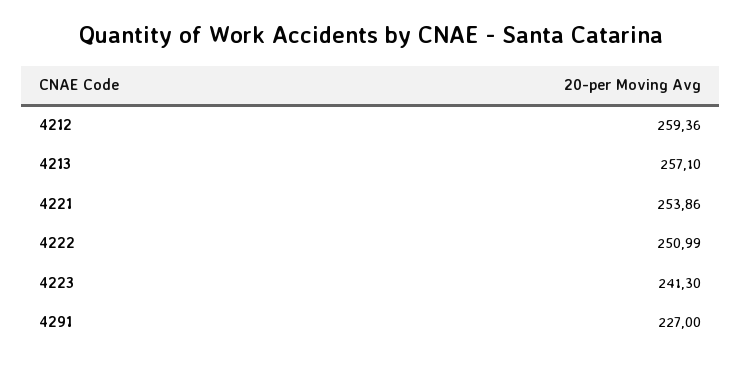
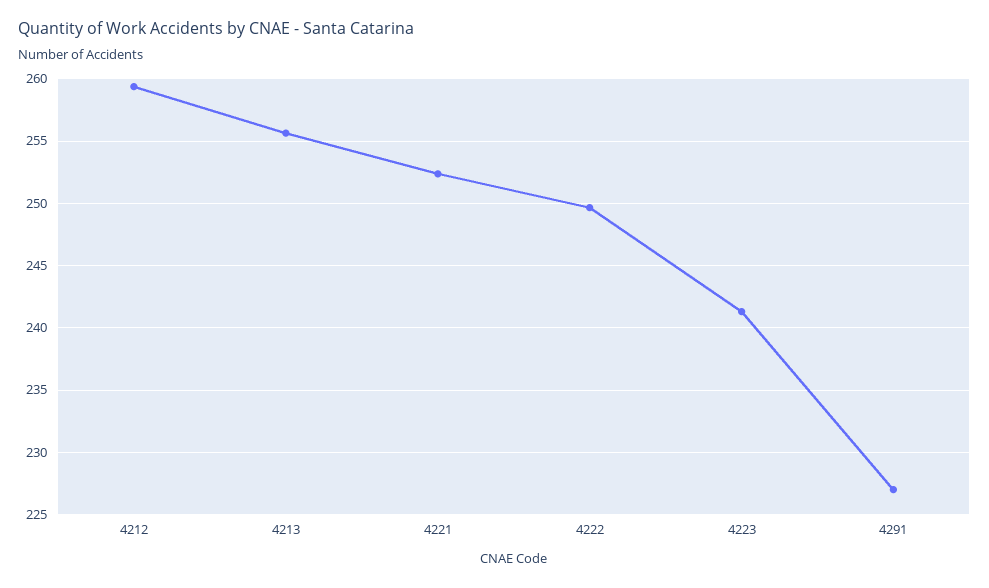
4213: 257.1 -> 255.5
4221: 253.86 -> 252.5
4222: 250.99 -> 249.5

